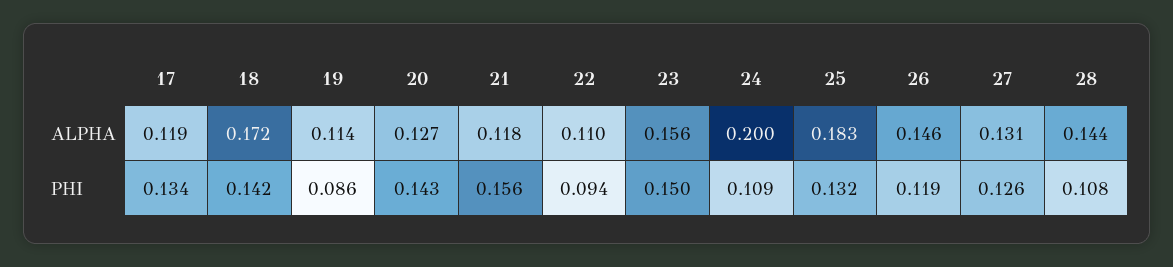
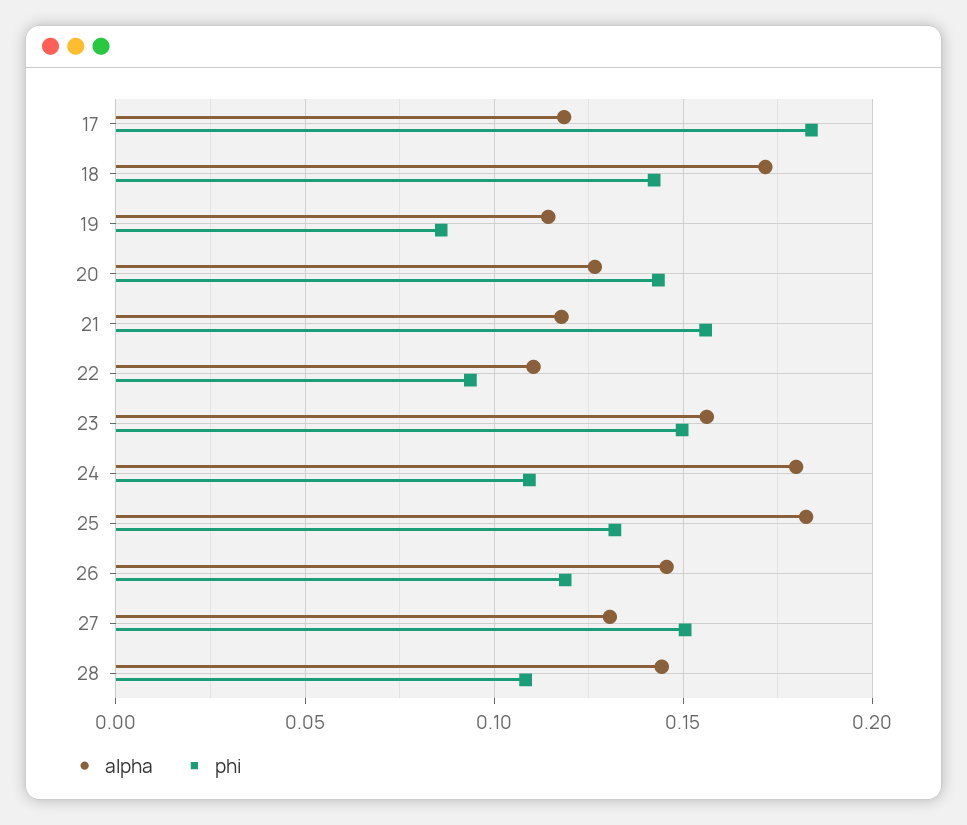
ALPHA, 24: 0.2 -> 0.18
PHI, 17: 0.134 -> 0.185
PHI, 27: 0.126 -> 0.15

